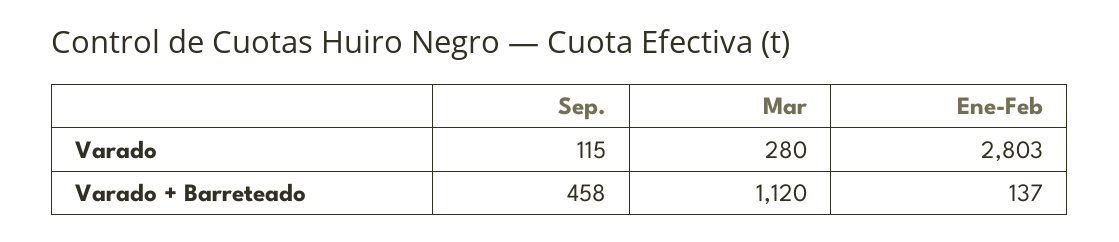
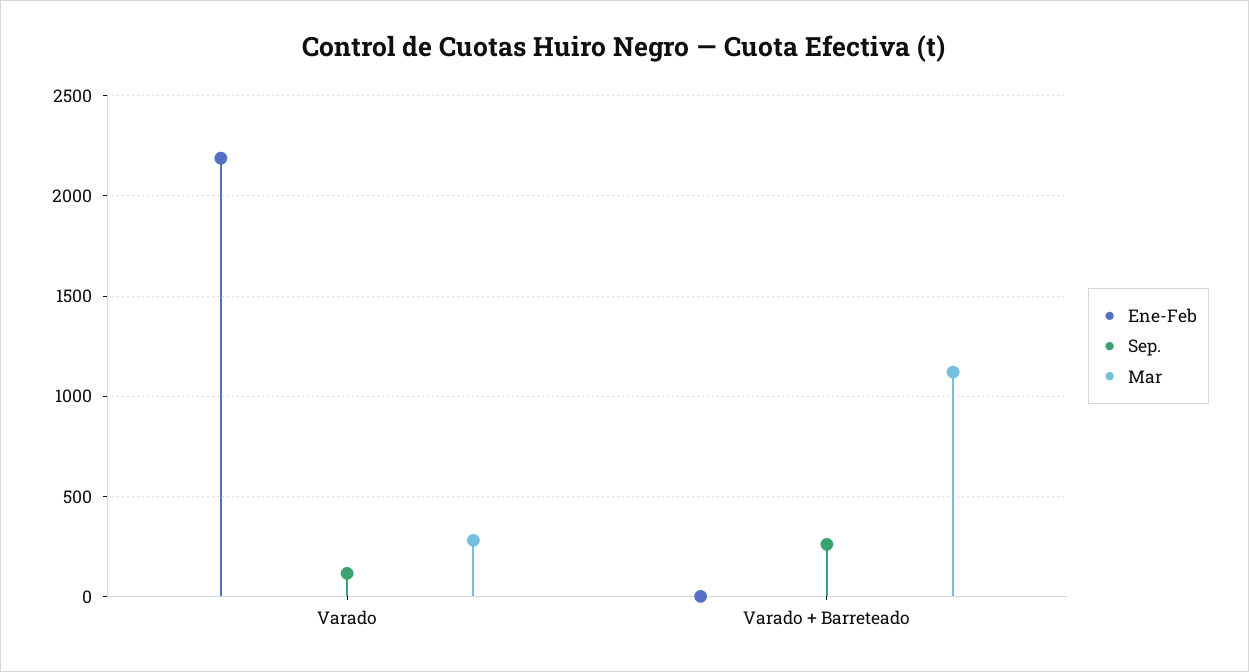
Ene-Feb, Varado: 2803 -> 2200
Sep., Varado + Barreteado: 458 -> 250
Ene-Feb, Varado + Barreteado: 137 -> 0

